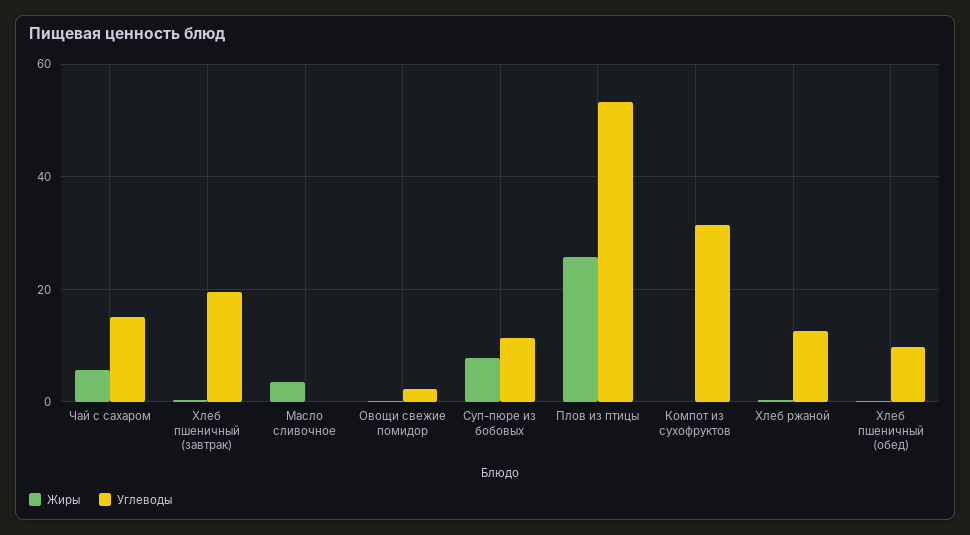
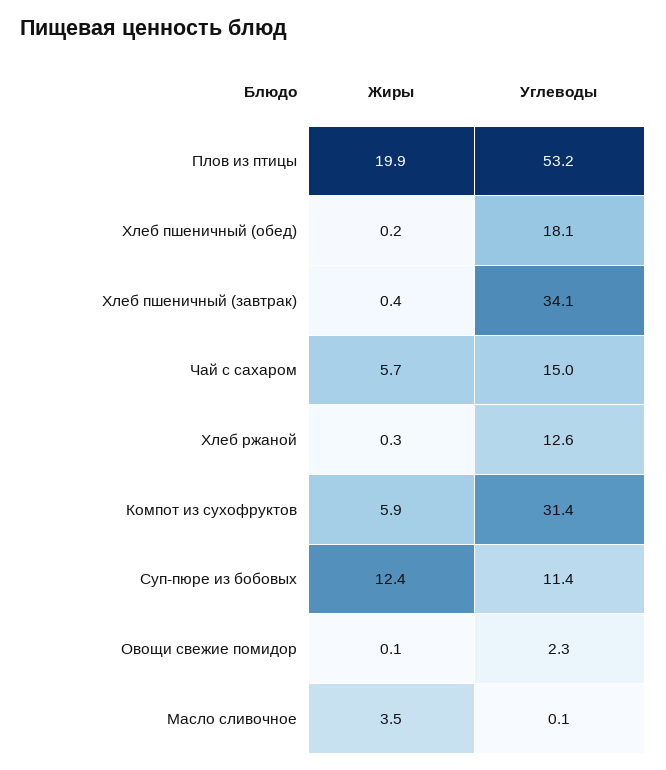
Углеводы, Хлеб пшеничный (завтрак): 20 -> 34.1
Жиры, Суп-пюре из бобовых: 8 -> 12.4
Жиры, Плов из птицы: 26 -> 19.9
Жиры, Компот из сухофруктов: 0 -> 5.9
Углеводы, Хлеб пшеничный (обед): 10 -> 18.1

